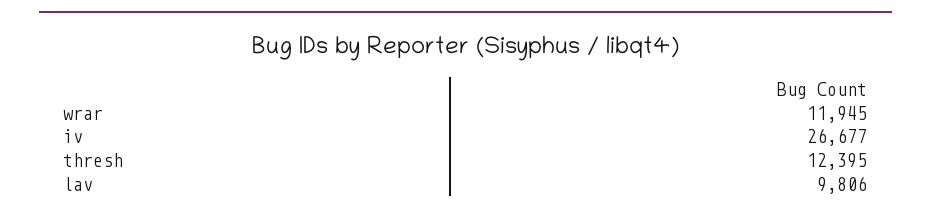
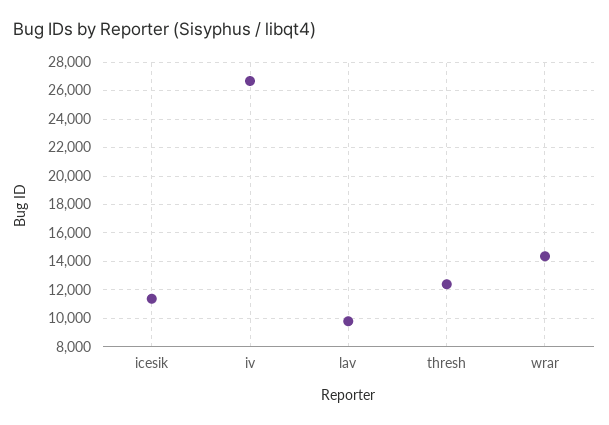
wrar: 11945 -> 14500
icesik: none -> 11500

